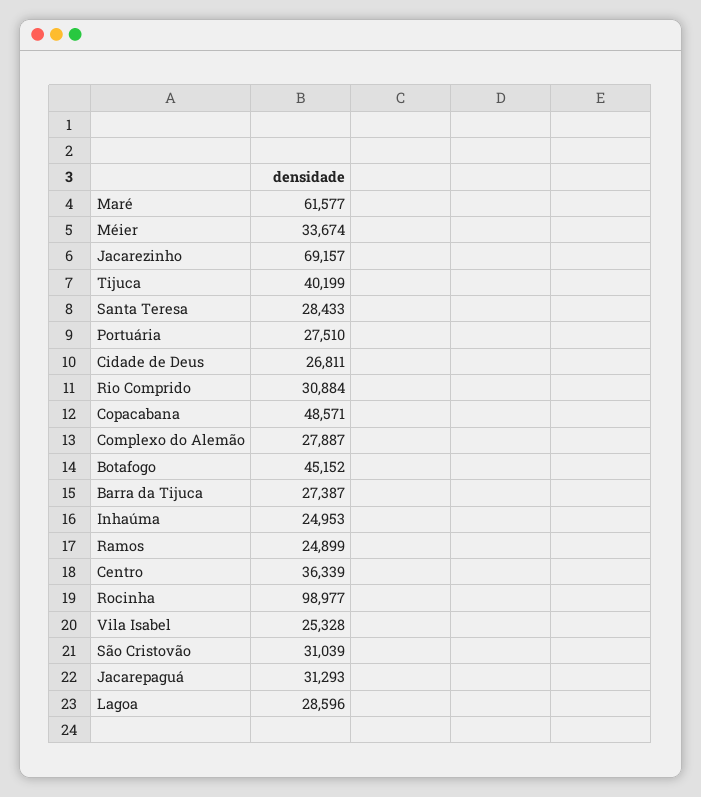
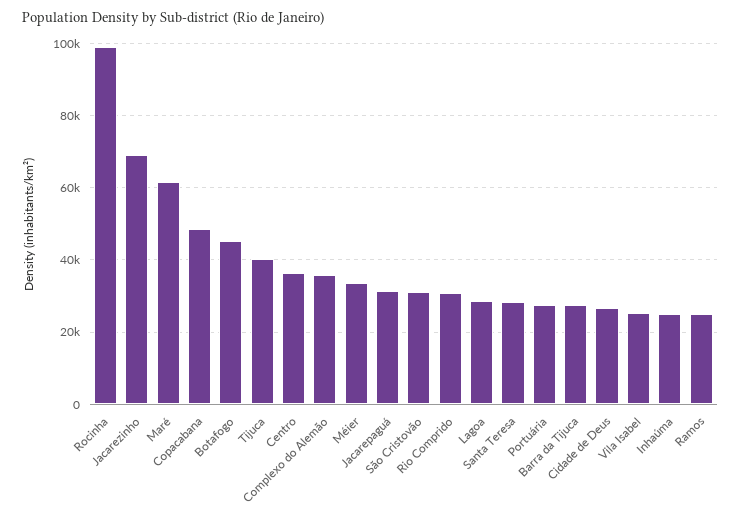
Complexo do Alemão: 27887 -> 36000

